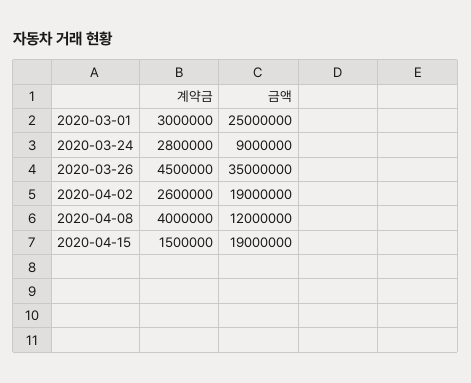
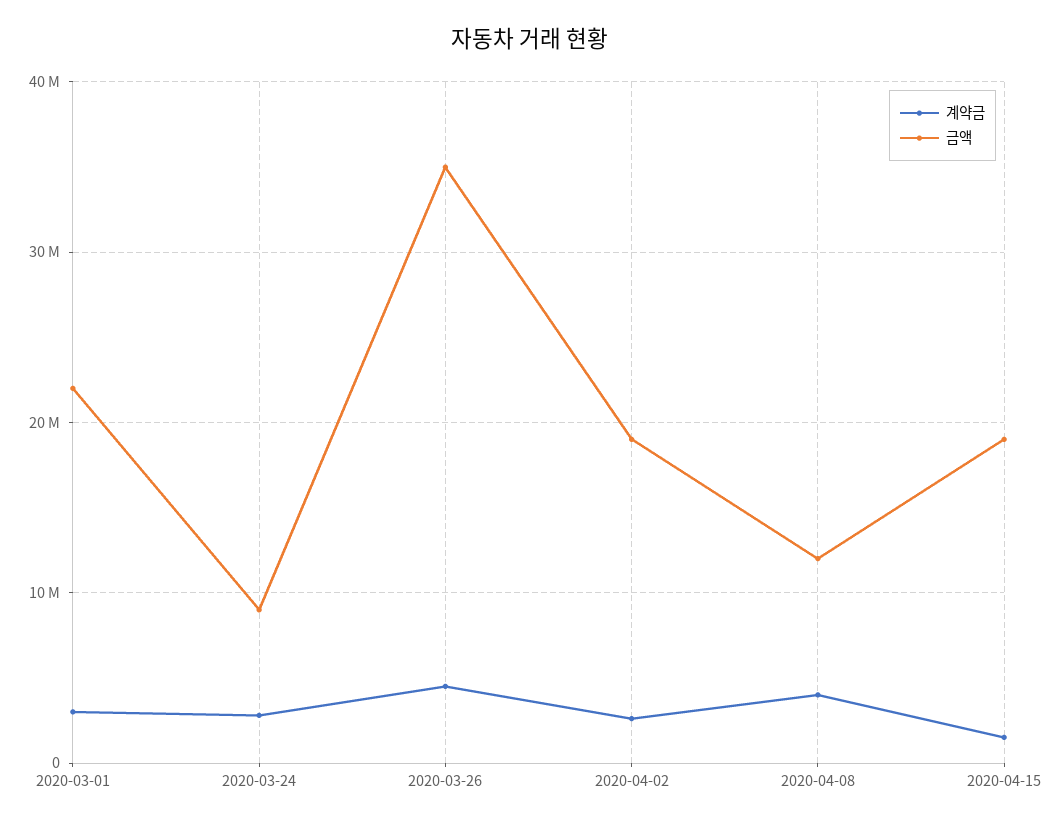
금액, 2020-03-01: 25000000 -> 22000000

